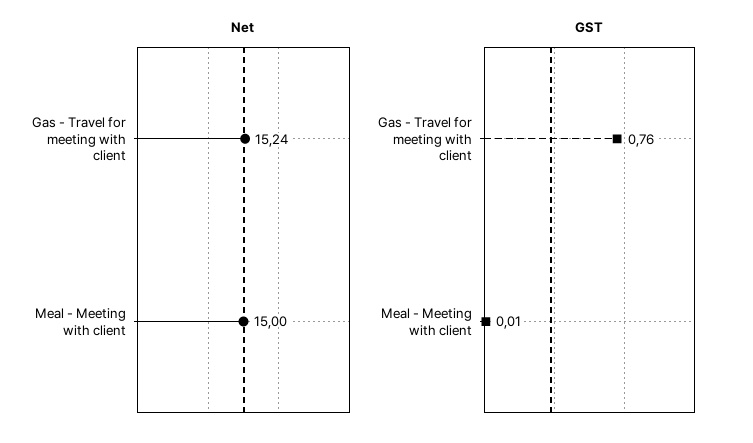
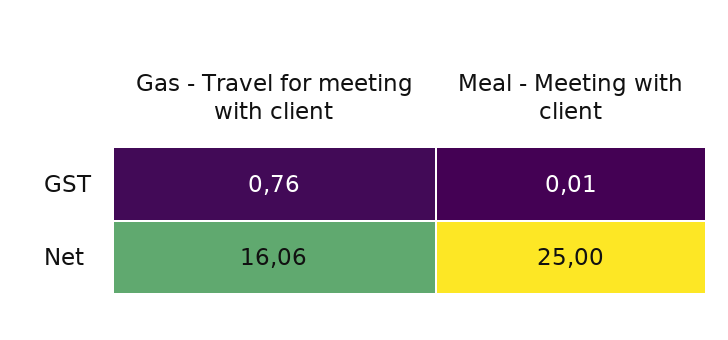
Net, Gas - Travel for meeting with client: 15.24 -> 16.06
Net, Meal - Meeting with client: 15 -> 25

